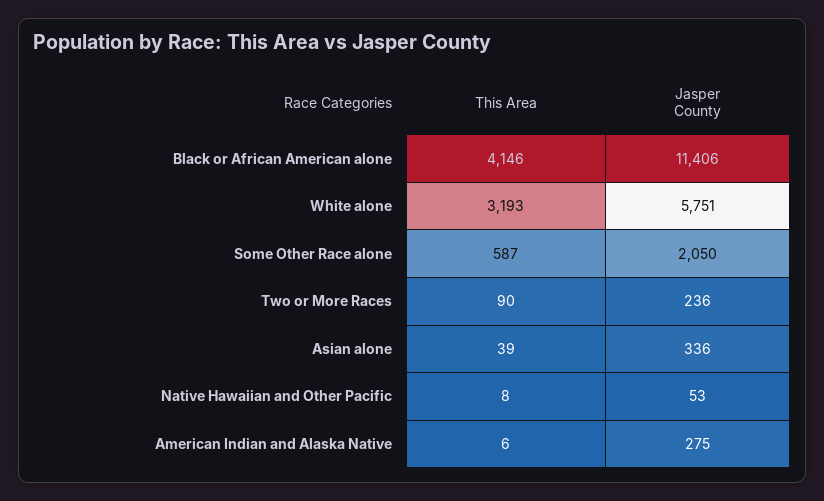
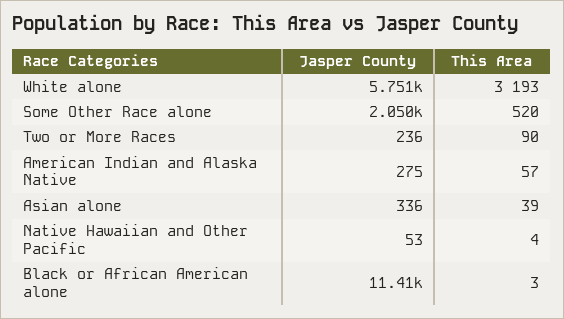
This Area, Black or African American alone: 4146 -> 3
This Area, Some Other Race alone: 587 -> 520
This Area, Native Hawaiian and Other Pacific: 8 -> 4
This Area, American Indian and Alaska Native: 6 -> 57

